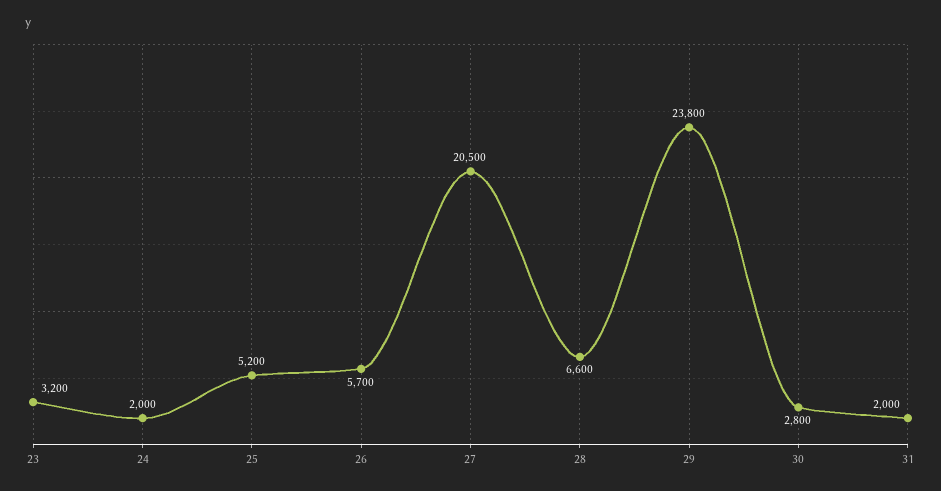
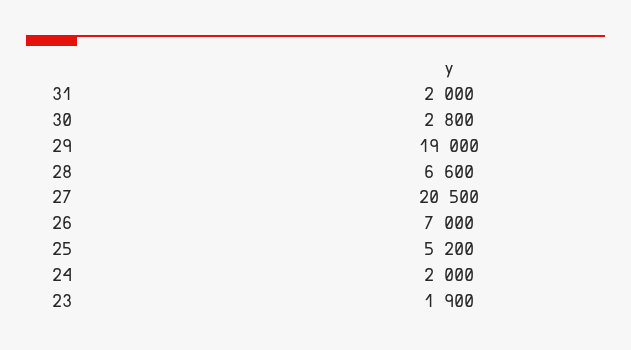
23: 3200 -> 1900
26: 5700 -> 7000
29: 23800 -> 19000

